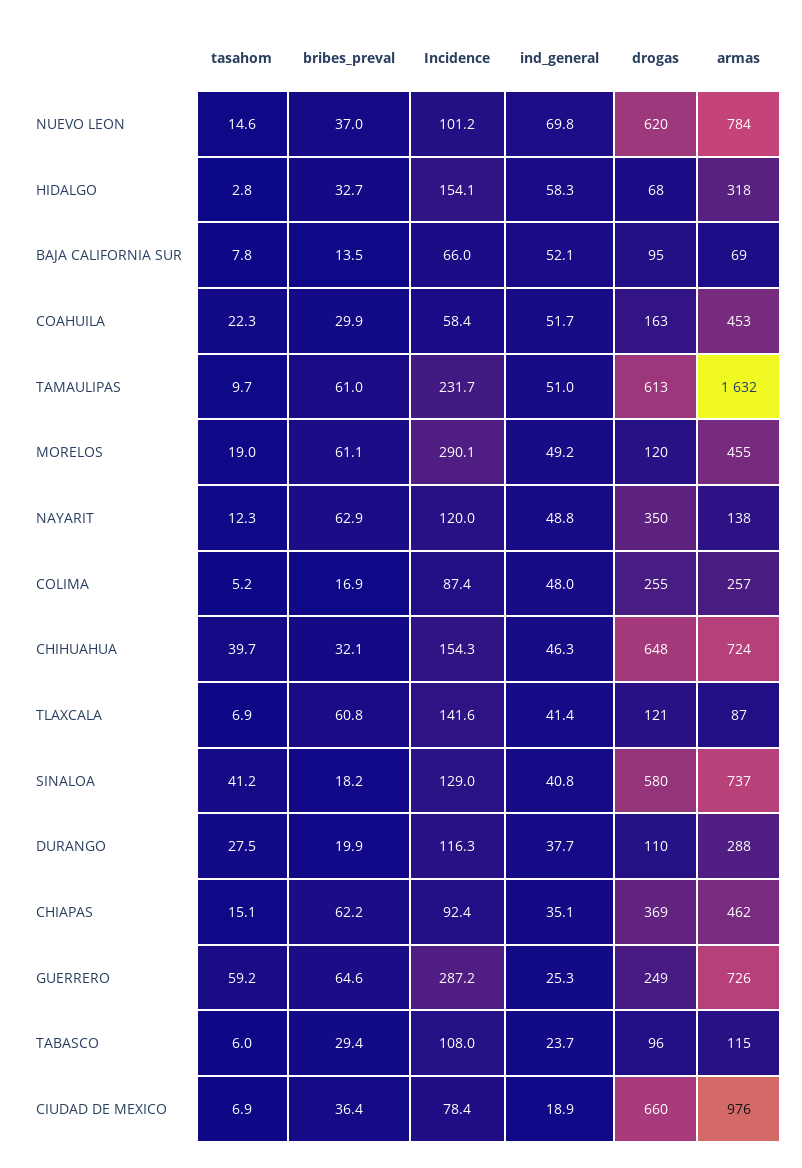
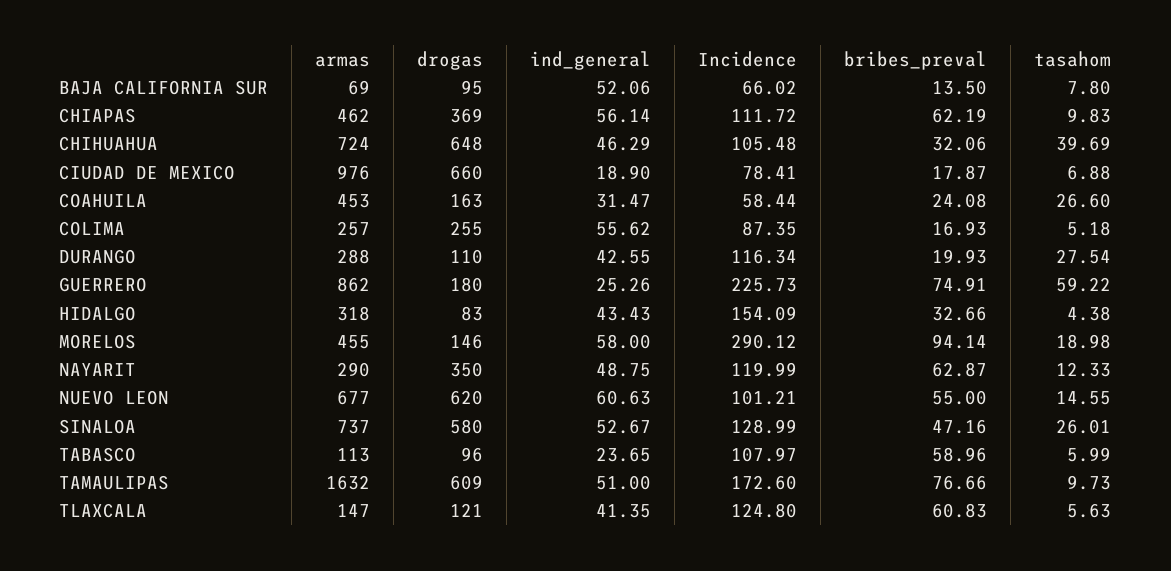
bribes_preval, NUEVO LEON: 37 -> 55
ind_general, NUEVO LEON: 69.8 -> 60.63
armas, NUEVO LEON: 784 -> 677
tasahom, HIDALGO: 2.8 -> 4.38
ind_general, HIDALGO: 58.3 -> 43.43
drogas, HIDALGO: 68 -> 83
tasahom, COAHUILA: 22.3 -> 26.6
bribes_preval, COAHUILA: 29.9 -> 24.08
ind_general, COAHUILA: 51.7 -> 31.47
bribes_preval, TAMAULIPAS: 61 -> 76.66
Incidence, TAMAULIPAS: 231.7 -> 172.6
drogas, TAMAULIPAS: 613 -> 609
bribes_preval, MORELOS: 61.1 -> 94.14
ind_general, MORELOS: 49.2 -> 58
drogas, MORELOS: 120 -> 146
armas, NAYARIT: 138 -> 290
ind_general, COLIMA: 48 -> 55.62
Incidence, CHIHUAHUA: 154.3 -> 105.48
tasahom, TLAXCALA: 6.9 -> 5.63
Incidence, TLAXCALA: 141.6 -> 124.8
armas, TLAXCALA: 87 -> 147
tasahom, SINALOA: 41.2 -> 26.01
bribes_preval, SINALOA: 18.2 -> 47.16
ind_general, SINALOA: 40.8 -> 52.67
ind_general, DURANGO: 37.7 -> 42.55
tasahom, CHIAPAS: 15.1 -> 9.83
Incidence, CHIAPAS: 92.4 -> 111.72
ind_general, CHIAPAS: 35.1 -> 56.14
bribes_preval, GUERRERO: 64.6 -> 74.91
Incidence, GUERRERO: 287.2 -> 225.73
drogas, GUERRERO: 249 -> 180
armas, GUERRERO: 726 -> 862
bribes_preval, TABASCO: 29.4 -> 58.96
armas, TABASCO: 115 -> 113
bribes_preval, CIUDAD DE MEXICO: 36.4 -> 17.87

